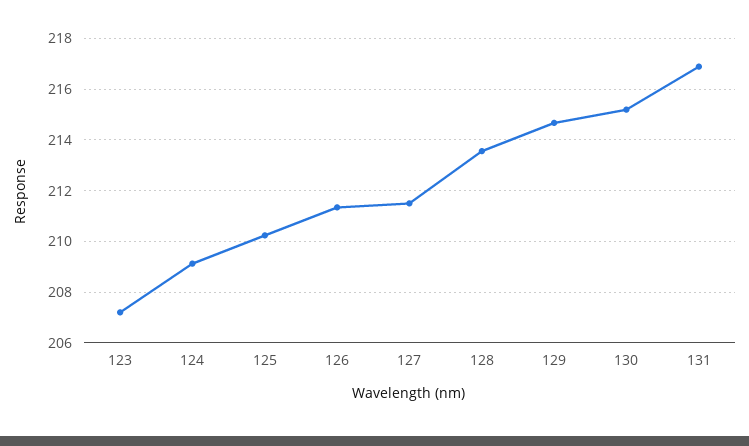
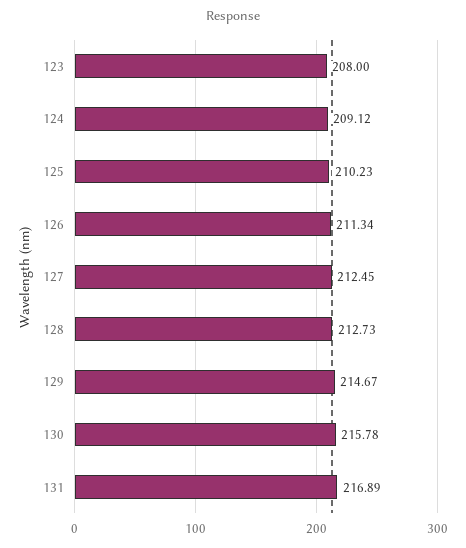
123: 207.25 -> 208
127: 211.5 -> 212.45
128: 213.5 -> 212.73
130: 215.25 -> 215.78

